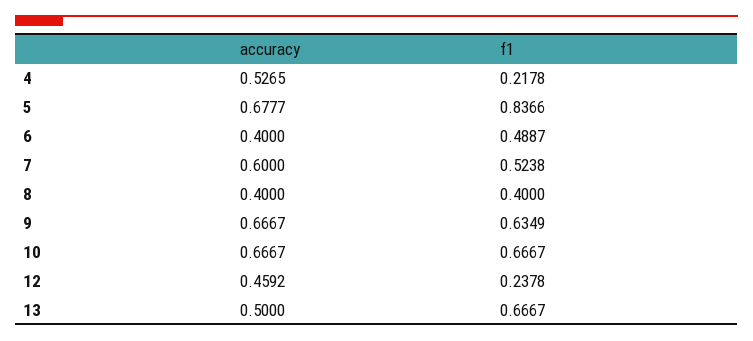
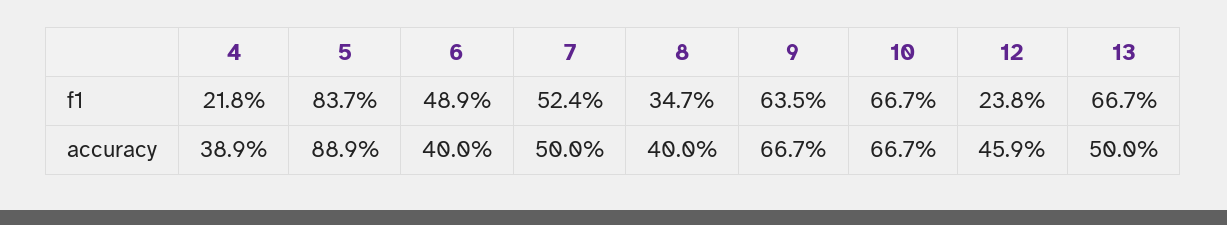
accuracy, 4: 0.5265 -> 0.389
accuracy, 5: 0.6777 -> 0.889
accuracy, 7: 0.6 -> 0.5
f1, 8: 0.4 -> 0.347

